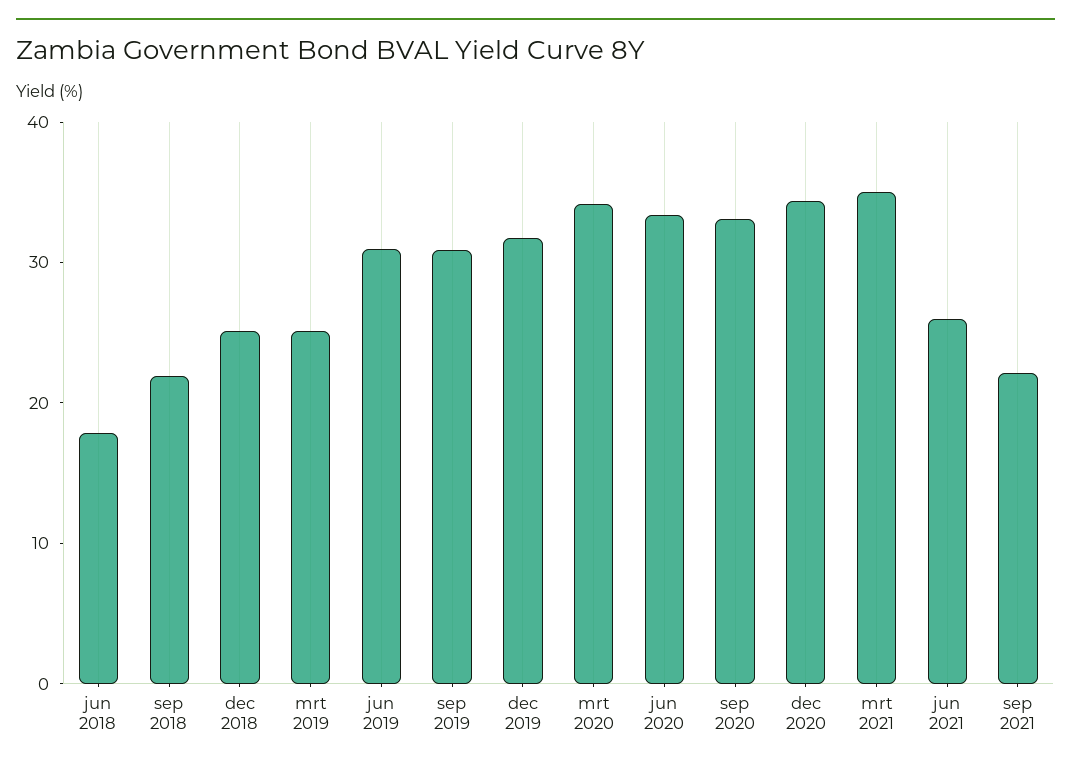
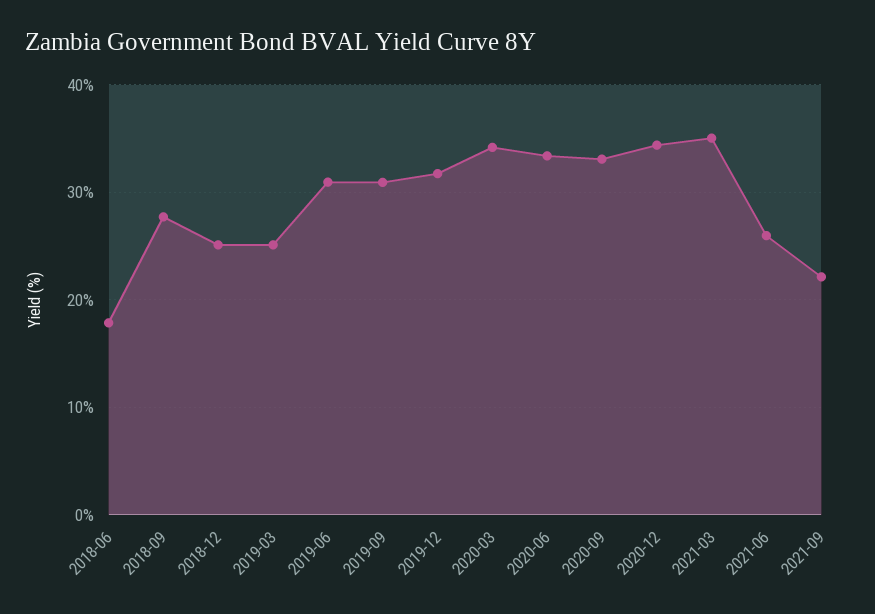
sep 2018: 22 -> 28

